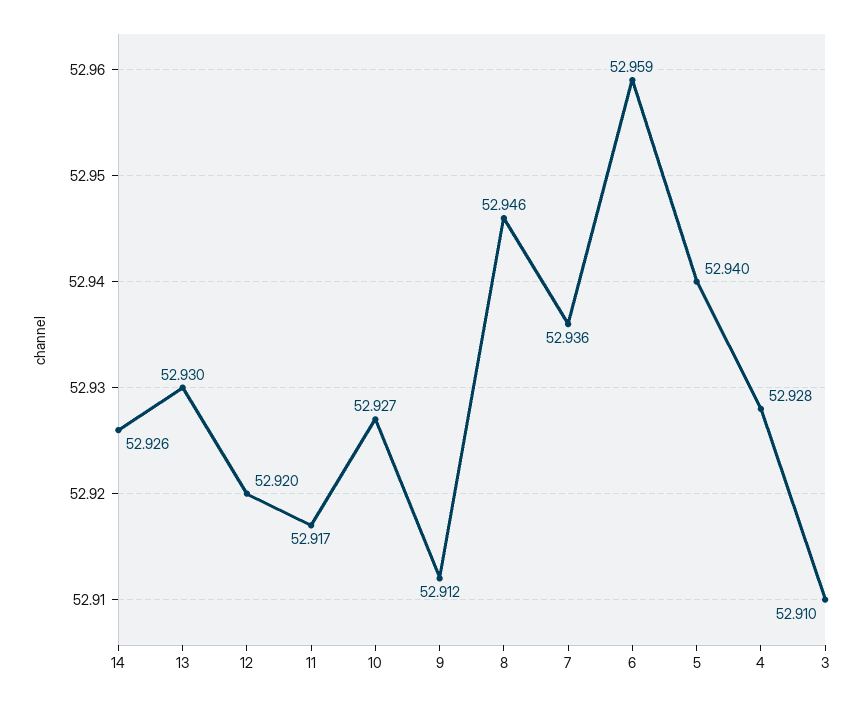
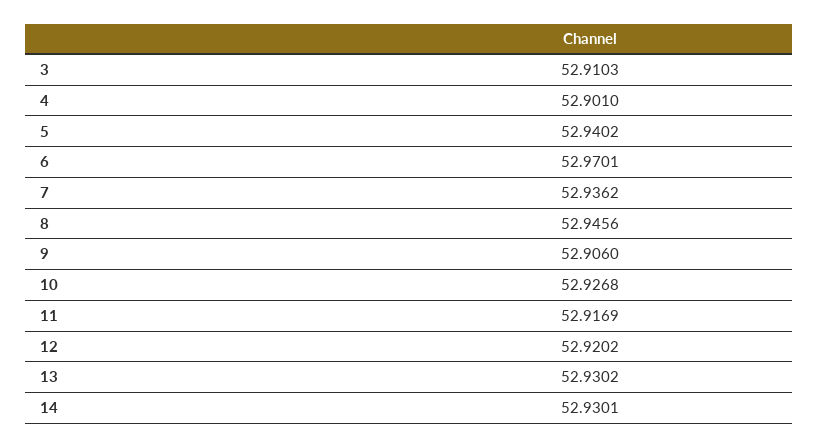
14: 52.926 -> 52.9301
9: 52.912 -> 52.906
6: 52.959 -> 52.9701
4: 52.928 -> 52.901

